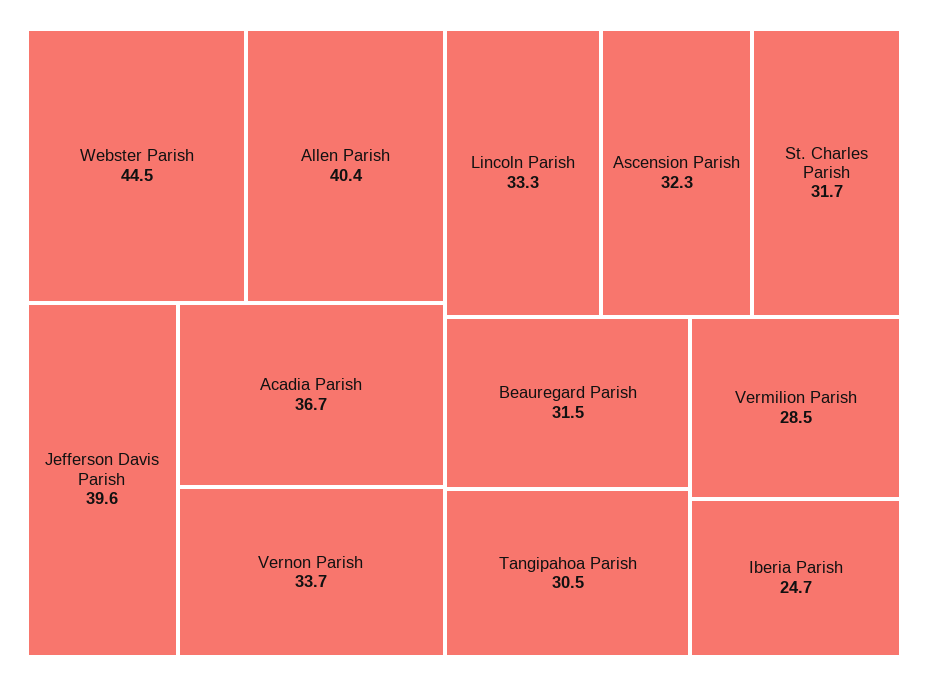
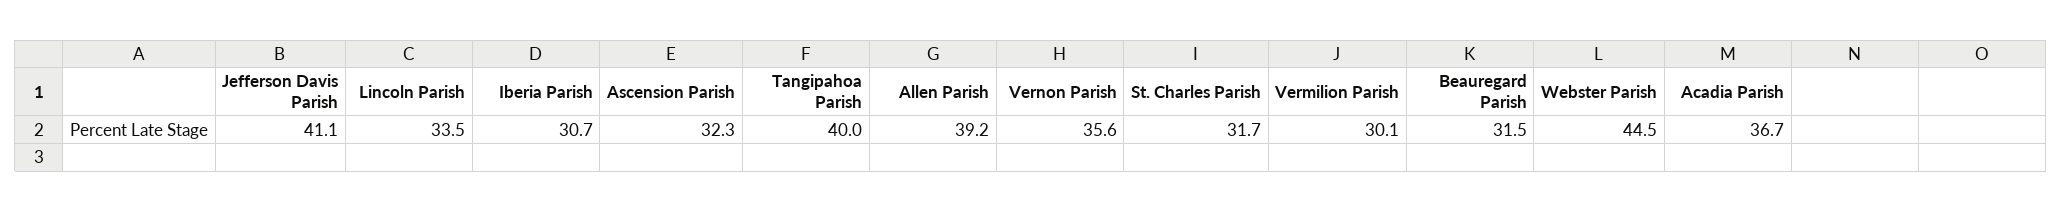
Allen Parish: 40.4 -> 39.2
Jefferson Davis Parish: 39.6 -> 41.1
Vernon Parish: 33.7 -> 35.6
Lincoln Parish: 33.3 -> 33.5
Tangipahoa Parish: 30.5 -> 40
Vermilion Parish: 28.5 -> 30.1
Iberia Parish: 24.7 -> 30.7

